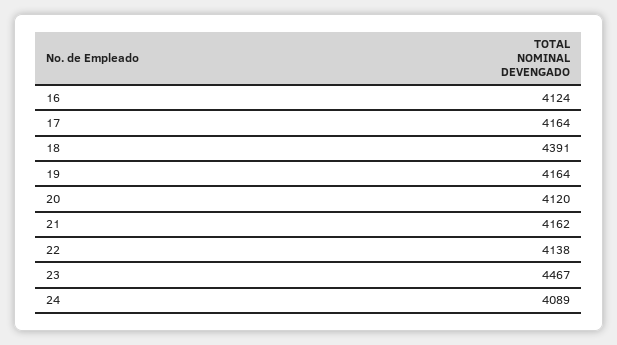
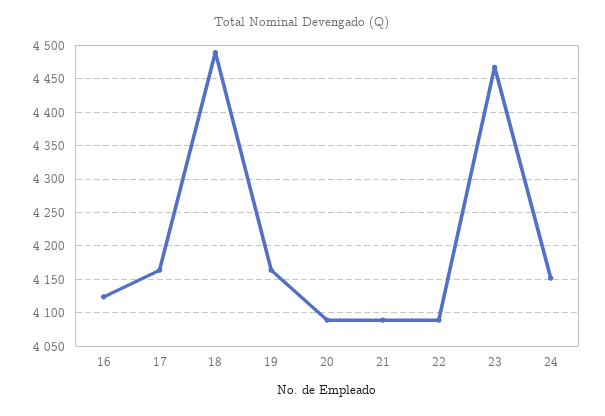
18: 4391 -> 4490
20: 4120 -> 4090
21: 4162 -> 4090
22: 4138 -> 4090
24: 4089 -> 4150

